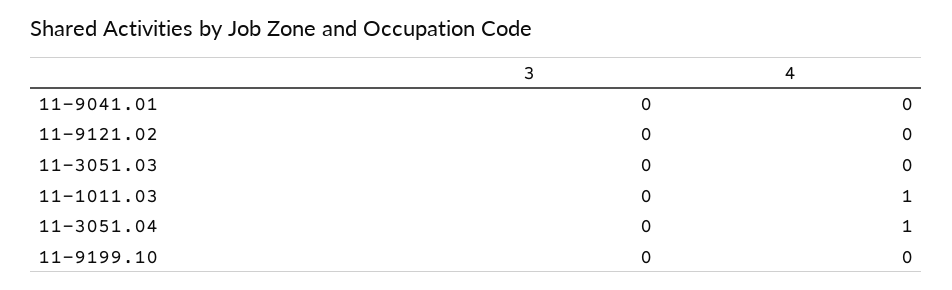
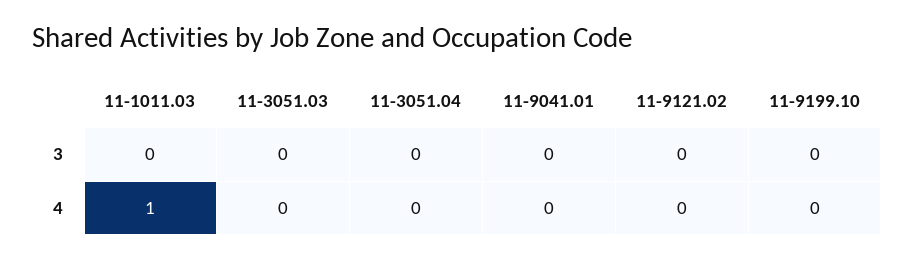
4, 11-3051.04: 1 -> 0

